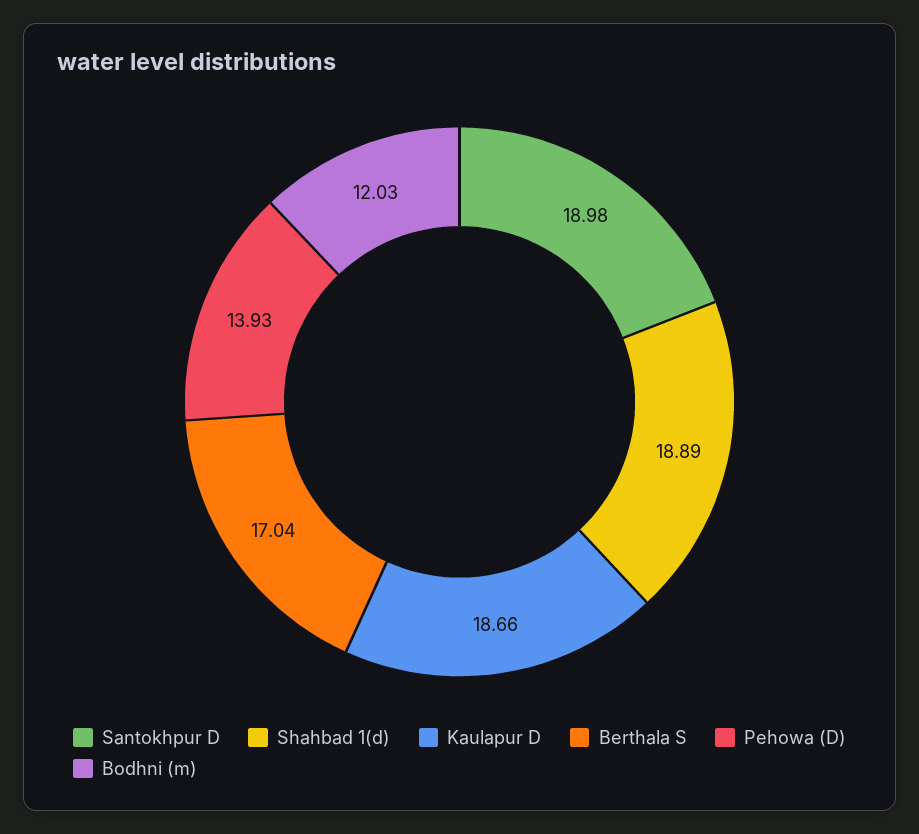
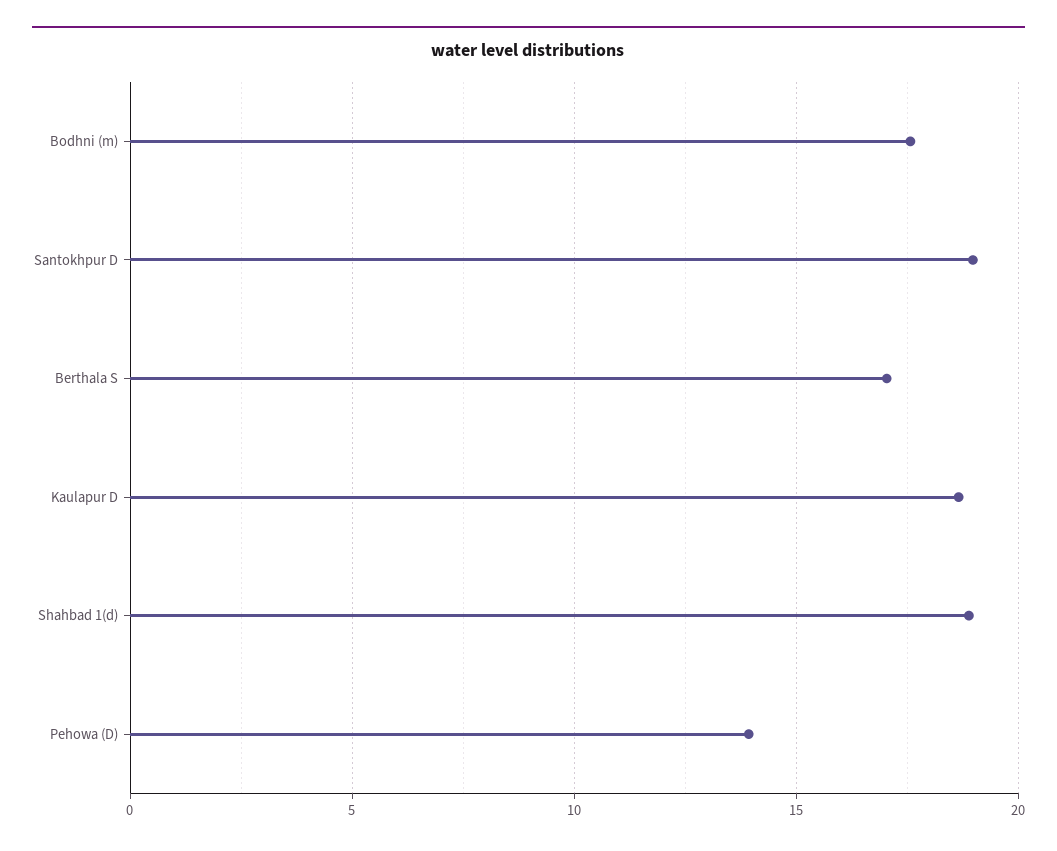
Bodhni (m): 12.03 -> 17.5

